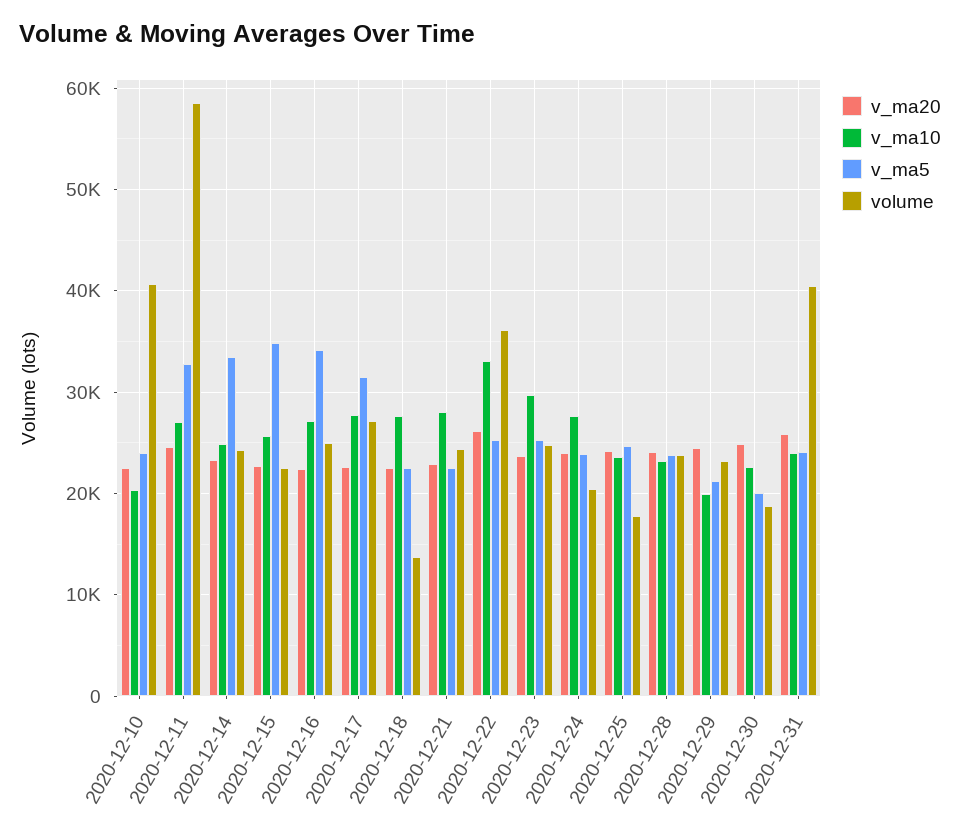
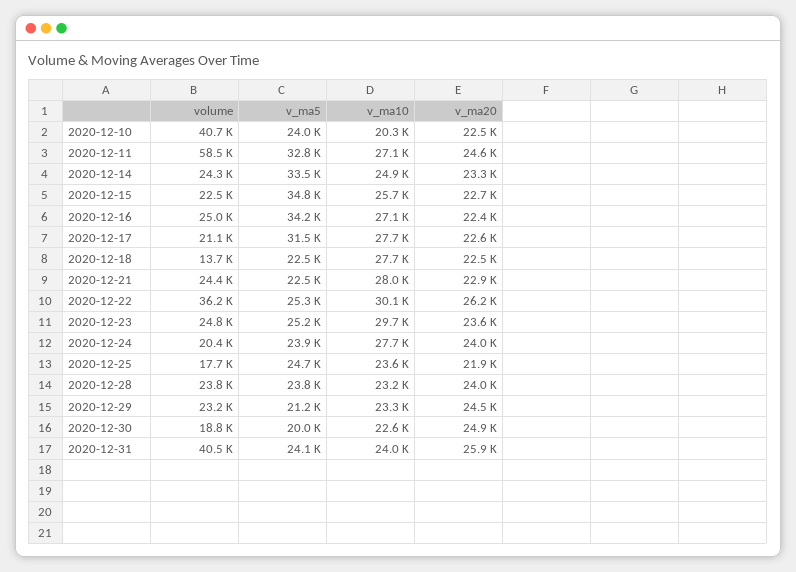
volume, 2020-12-17: 27000 -> 21100
v_ma10, 2020-12-22: 33000 -> 30100
v_ma20, 2020-12-25: 24000 -> 21900
v_ma10, 2020-12-29: 20000 -> 23300

